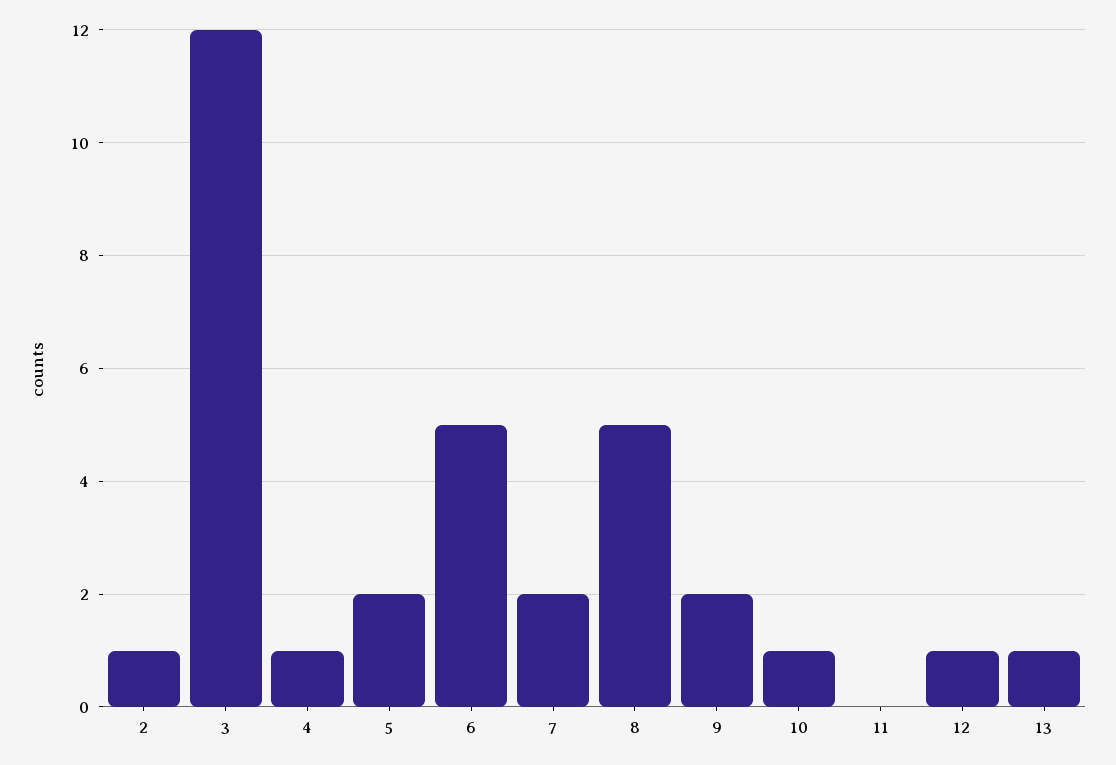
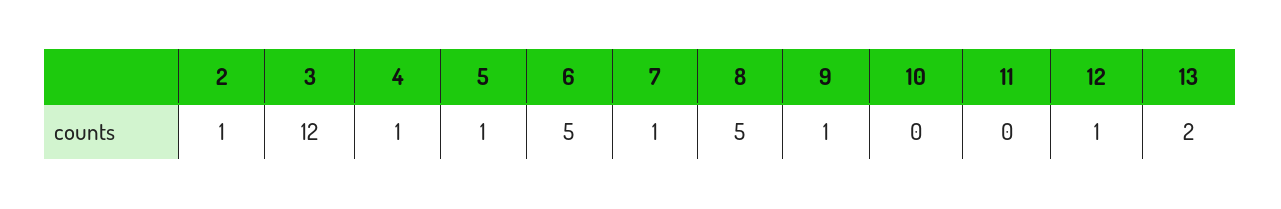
5: 2 -> 1
7: 2 -> 1
9: 2 -> 1
10: 1 -> 0
13: 1 -> 2

